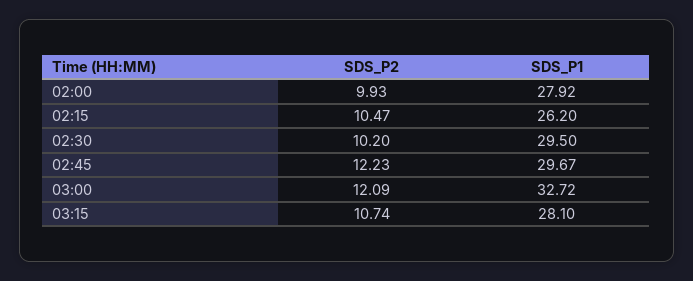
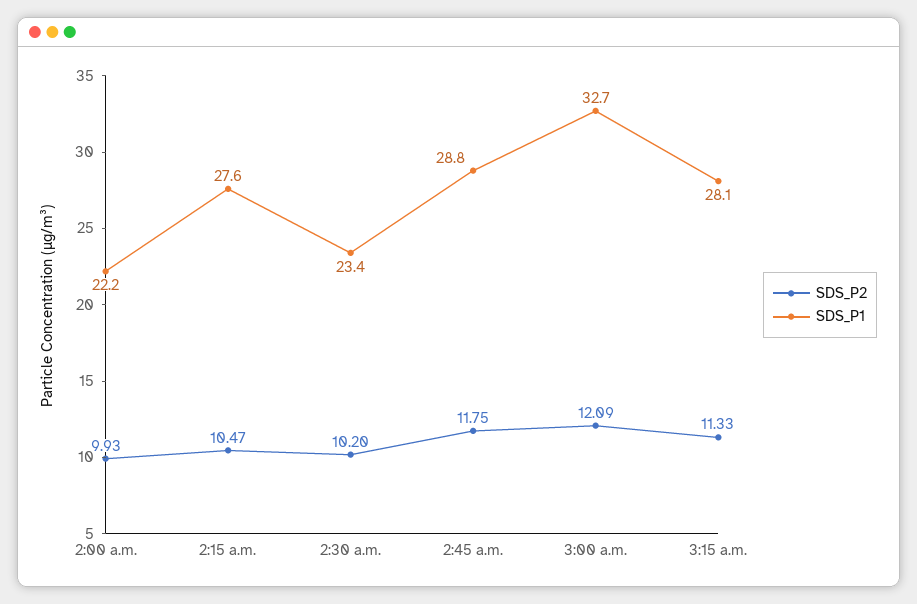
SDS_P1, 02:00: 27.92 -> 22.2
SDS_P1, 02:15: 26.2 -> 27.6
SDS_P1, 02:30: 29.5 -> 23.4
SDS_P2, 02:45: 12.23 -> 11.75
SDS_P1, 02:45: 29.67 -> 28.8
SDS_P2, 03:15: 10.74 -> 11.33

